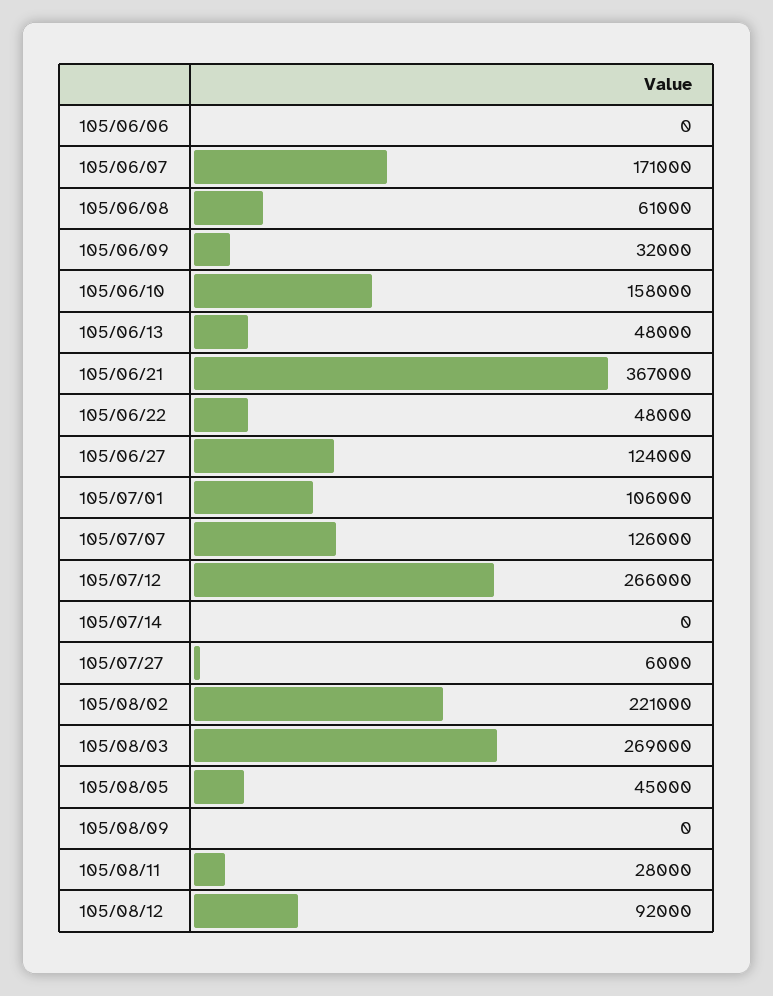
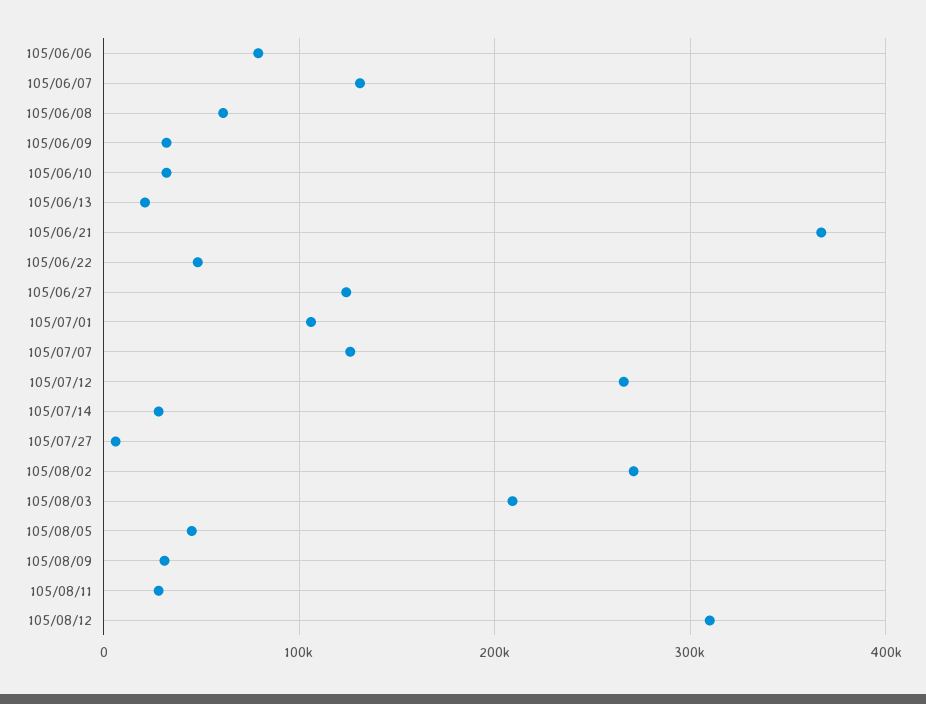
105/06/06: 0 -> 80000
105/06/07: 171000 -> 130000
105/06/10: 158000 -> 30000
105/06/13: 48000 -> 20000
105/07/14: 0 -> 30000
105/08/02: 221000 -> 270000
105/08/03: 269000 -> 210000
105/08/09: 0 -> 30000
105/08/12: 92000 -> 310000

